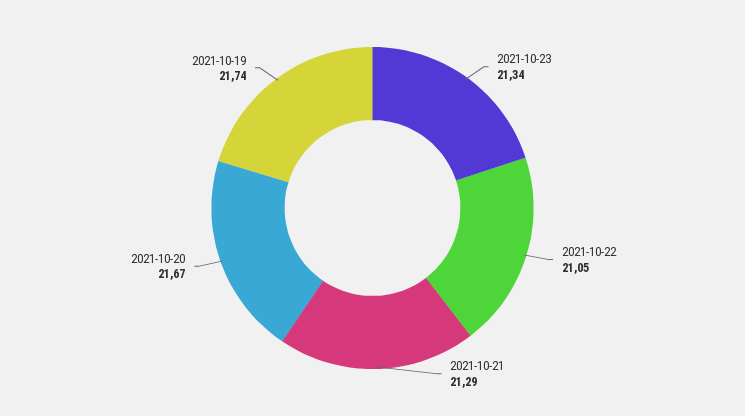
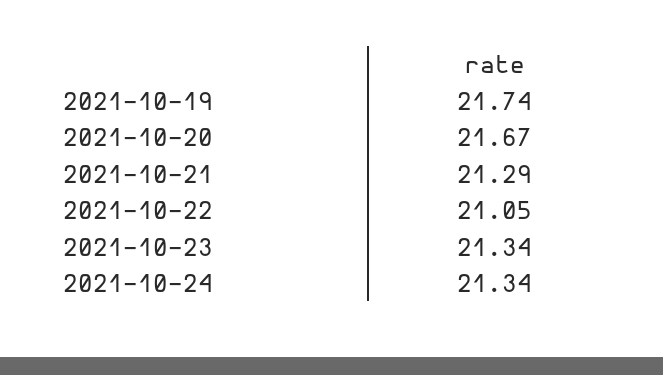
2021-10-24: none -> 21.34

